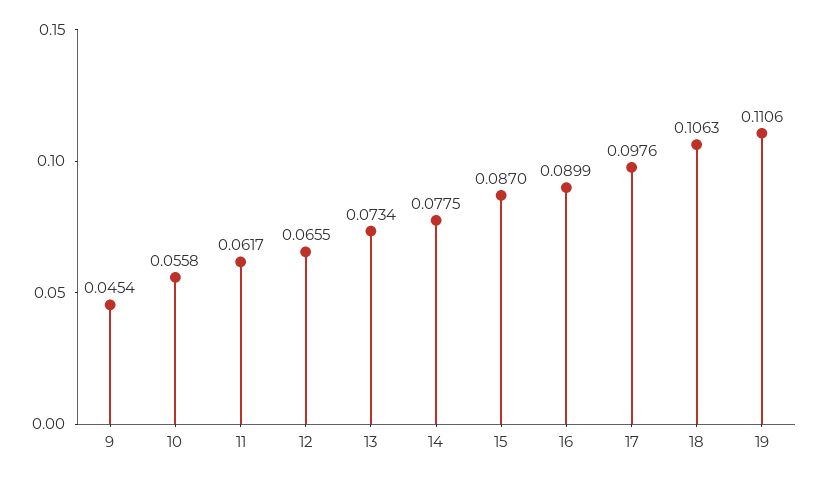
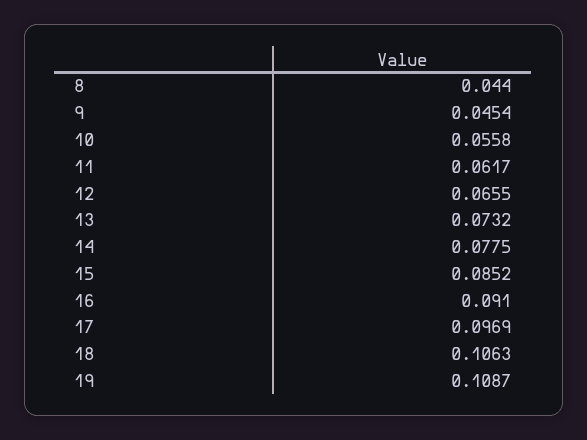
13: 0.0734 -> 0.0732
15: 0.087 -> 0.0852
16: 0.0899 -> 0.091
17: 0.0976 -> 0.0969
19: 0.1106 -> 0.1087
8: none -> 0.044

